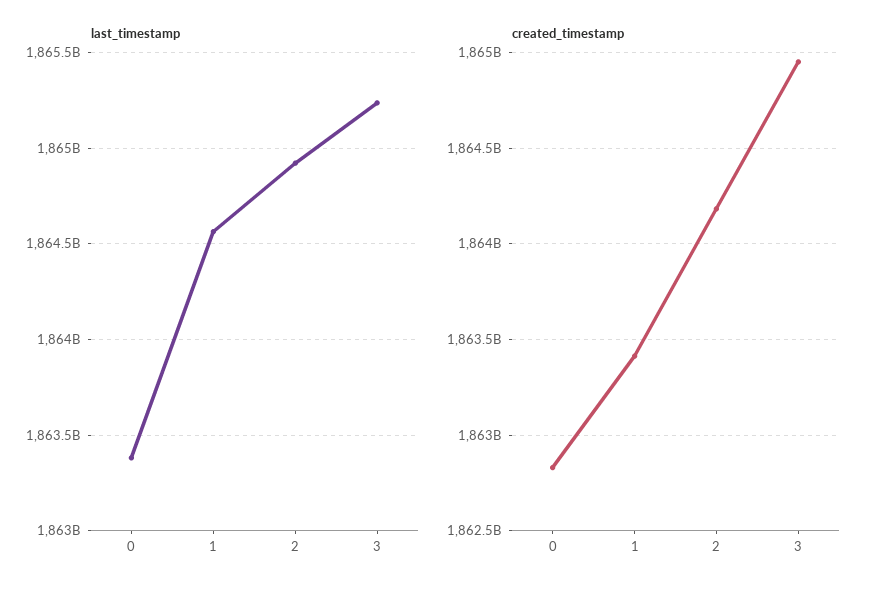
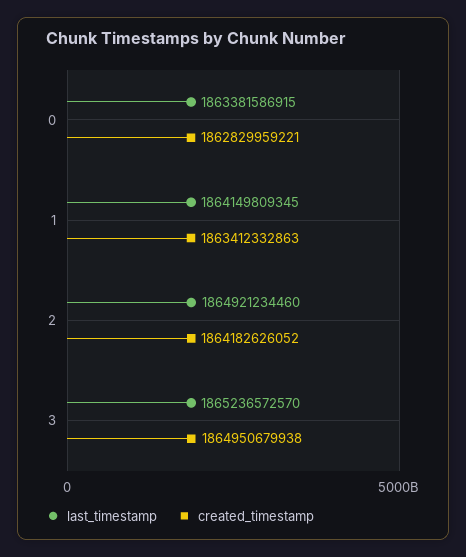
last_timestamp, 1: 1864550000000 -> 1864149809345

